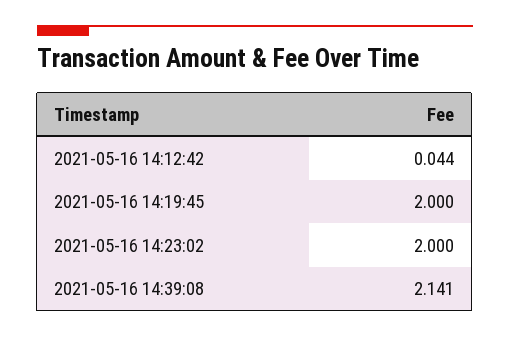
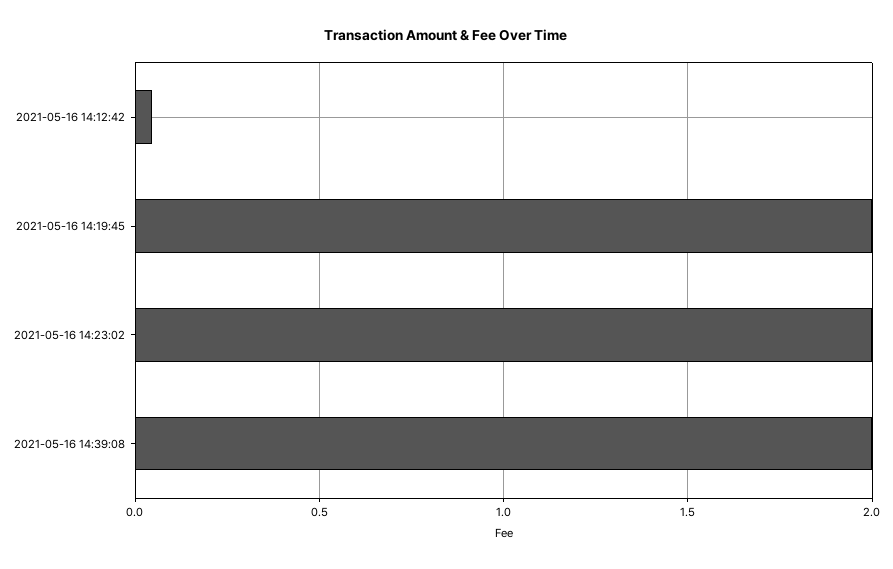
2021-05-16 14:39:08: 2.141 -> 2

